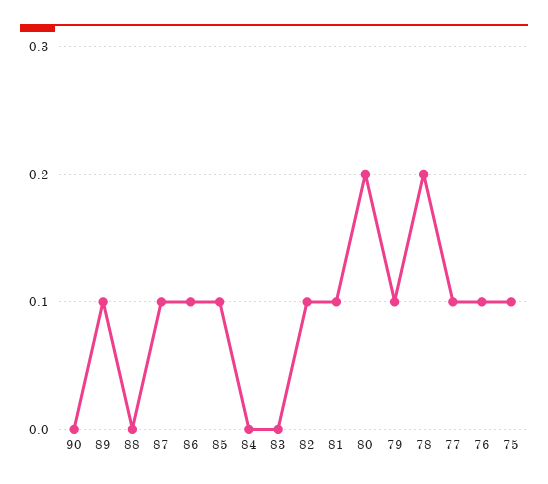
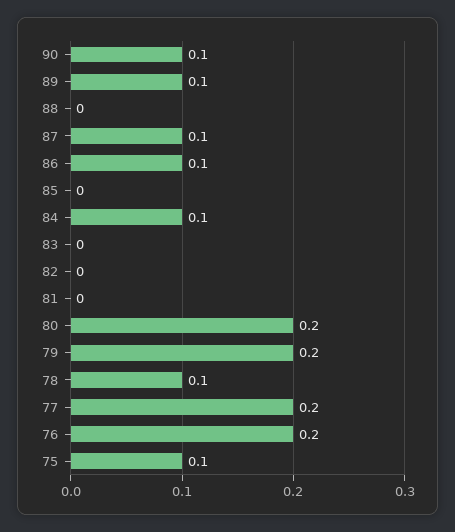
90: 0 -> 0.1
85: 0.1 -> 0
84: 0 -> 0.1
82: 0.1 -> 0
81: 0.1 -> 0
79: 0.1 -> 0.2
78: 0.2 -> 0.1
77: 0.1 -> 0.2
76: 0.1 -> 0.2

